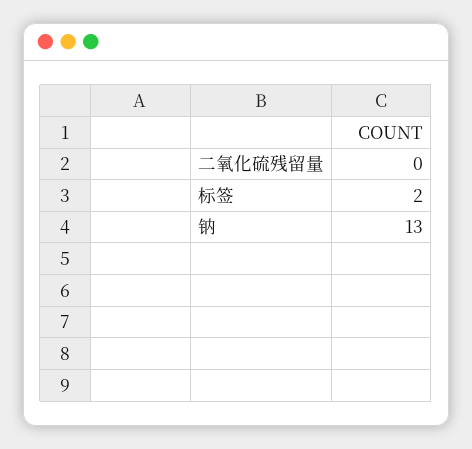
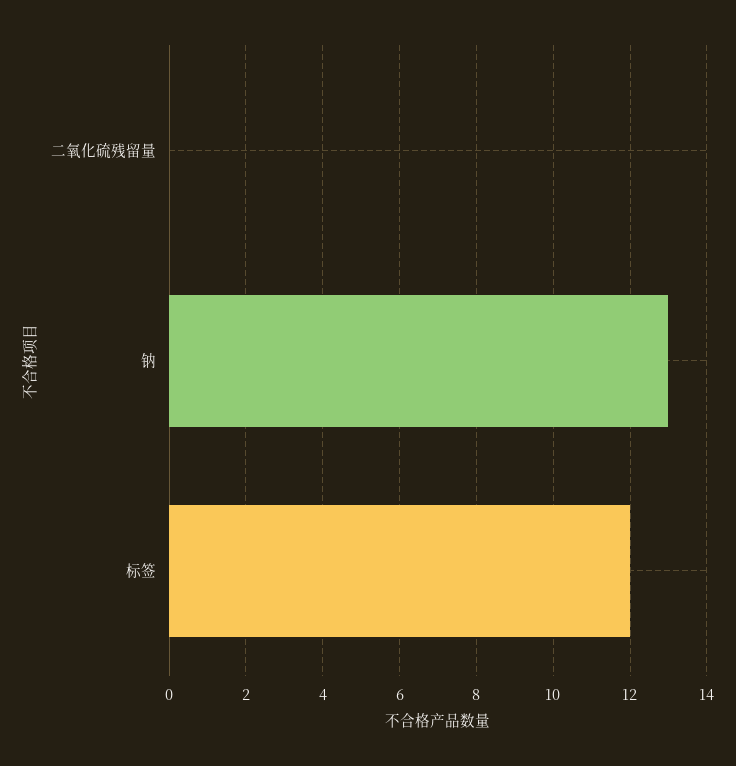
标签: 2 -> 12

